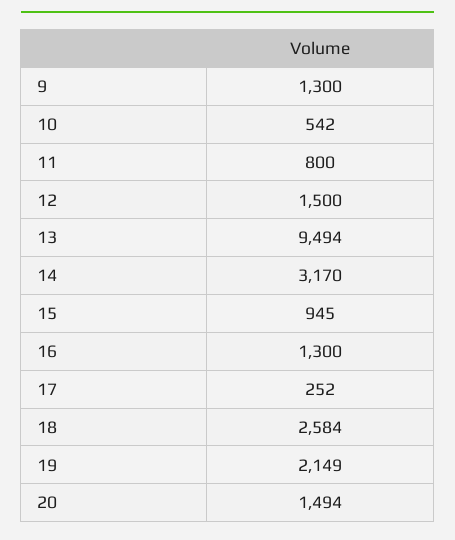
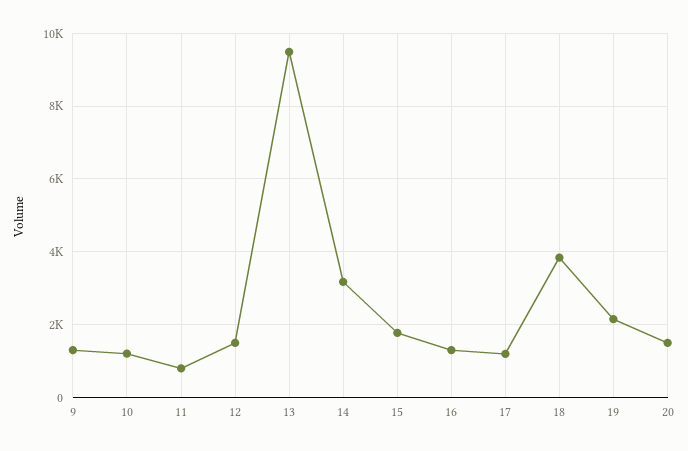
10: 542 -> 1200
15: 945 -> 1800
17: 252 -> 1200
18: 2584 -> 3800

